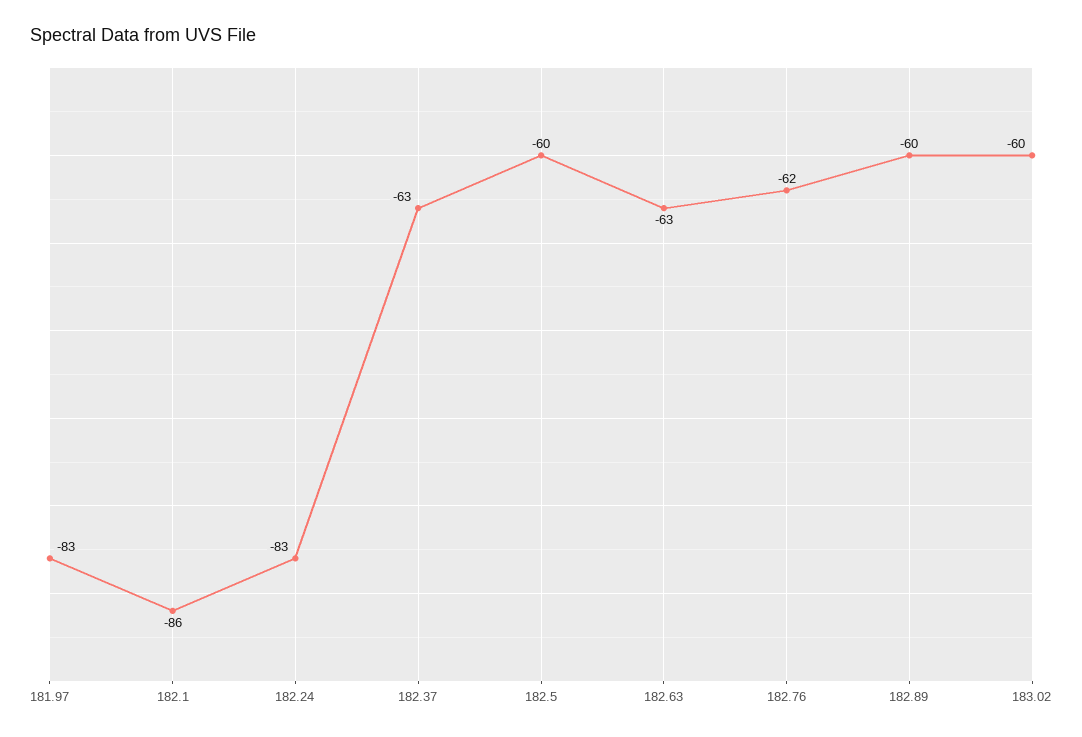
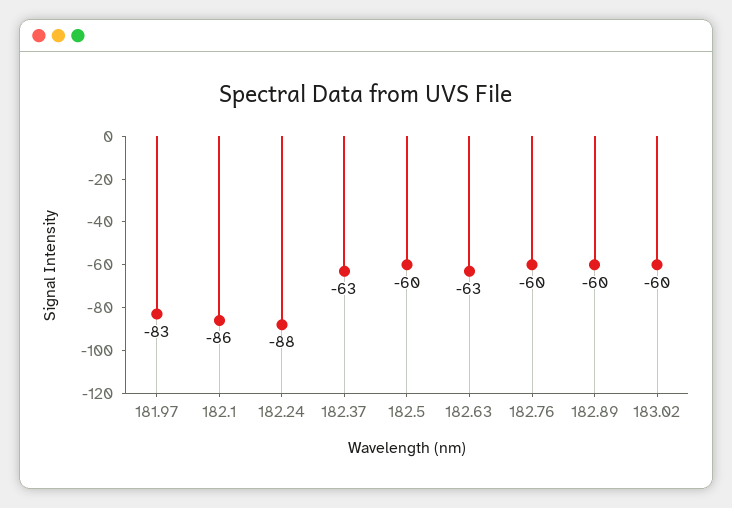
182.24: -83 -> -88
182.76: -62 -> -60

